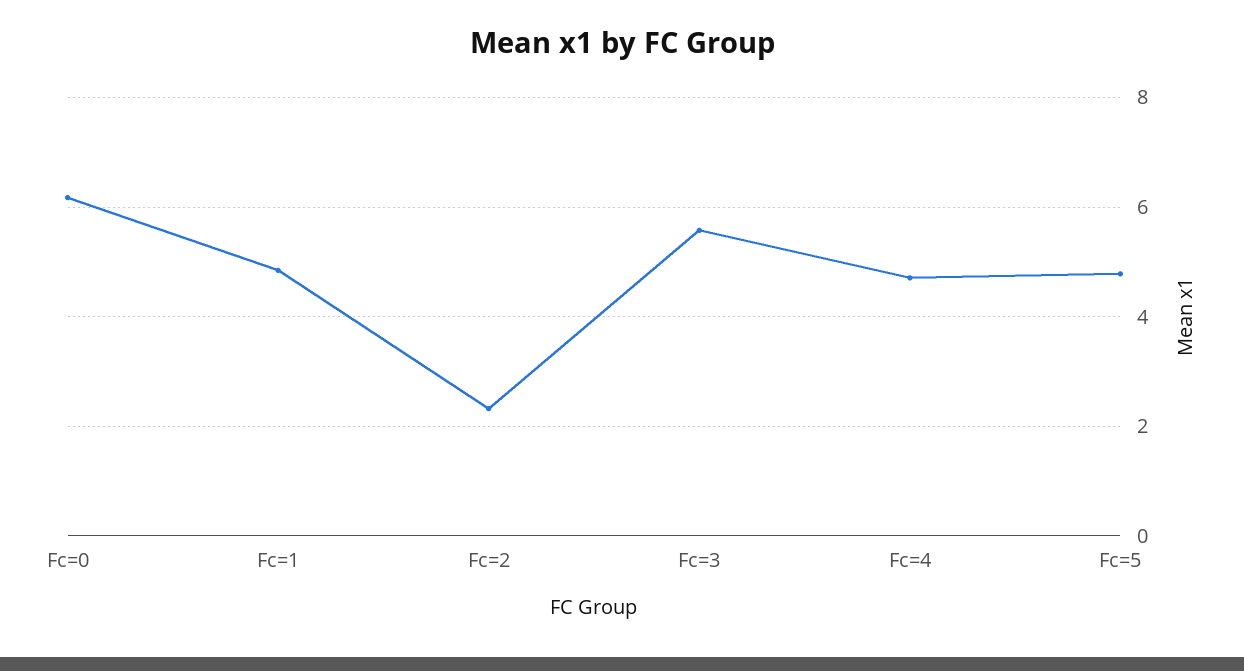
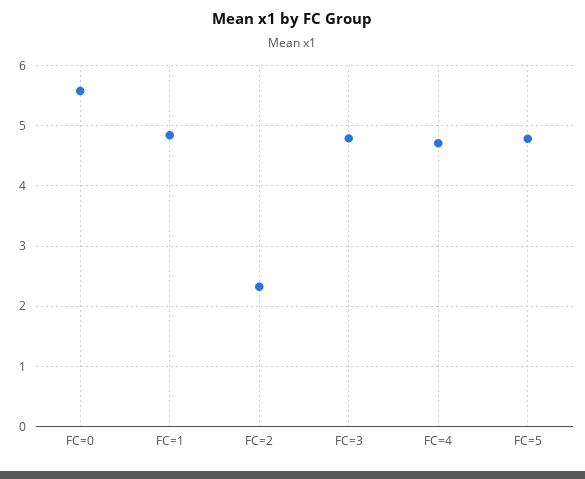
Fc=0: 6.2 -> 5.6
Fc=3: 5.6 -> 4.8

